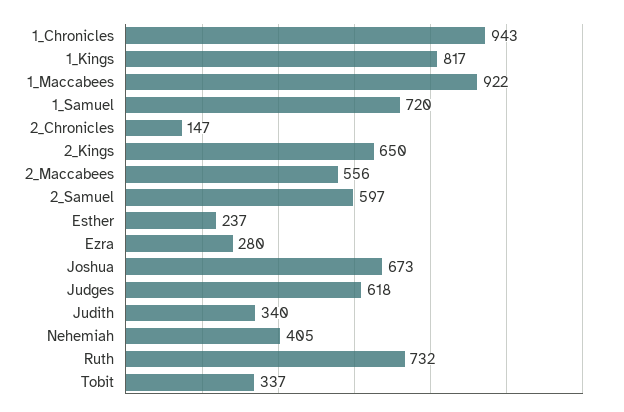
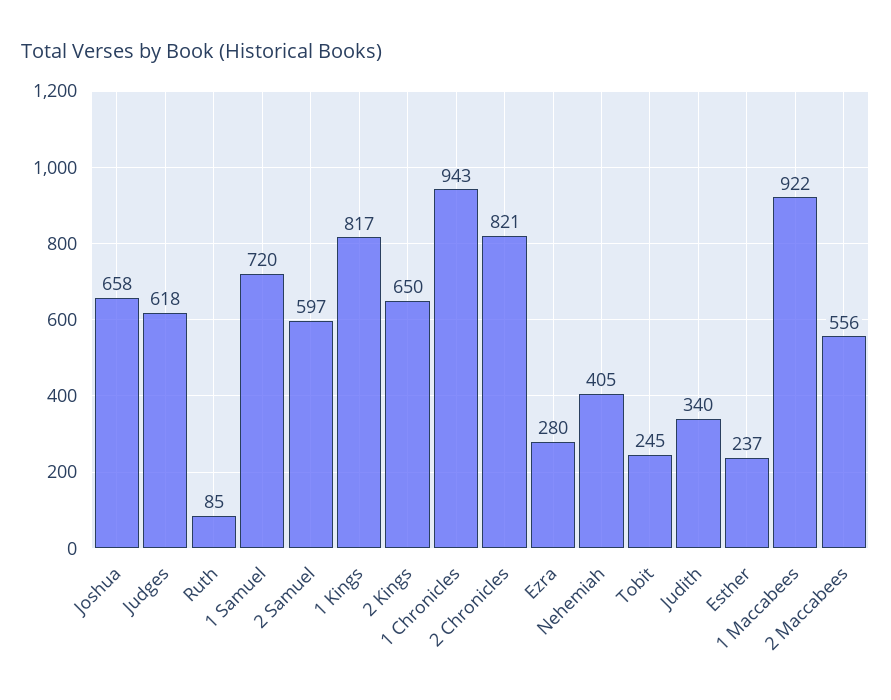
2_Chronicles: 147 -> 821
Joshua: 673 -> 658
Ruth: 732 -> 85
Tobit: 337 -> 245

